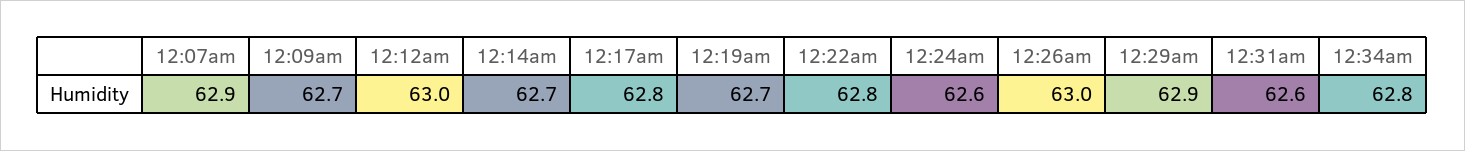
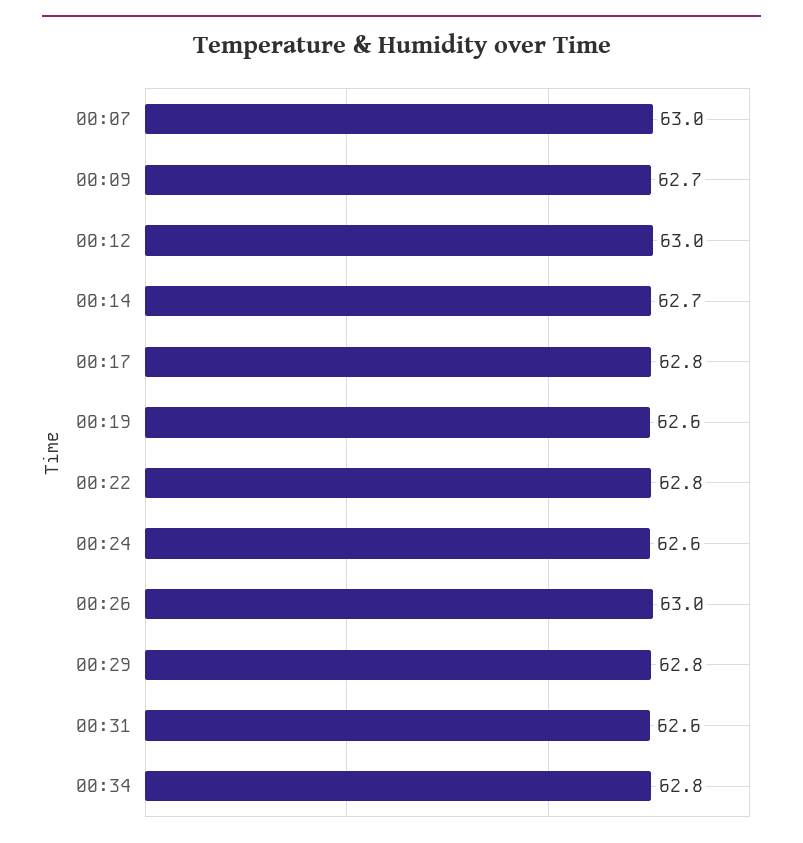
12:07am: 62.9 -> 63
12:19am: 62.7 -> 62.6
12:29am: 62.9 -> 62.8

